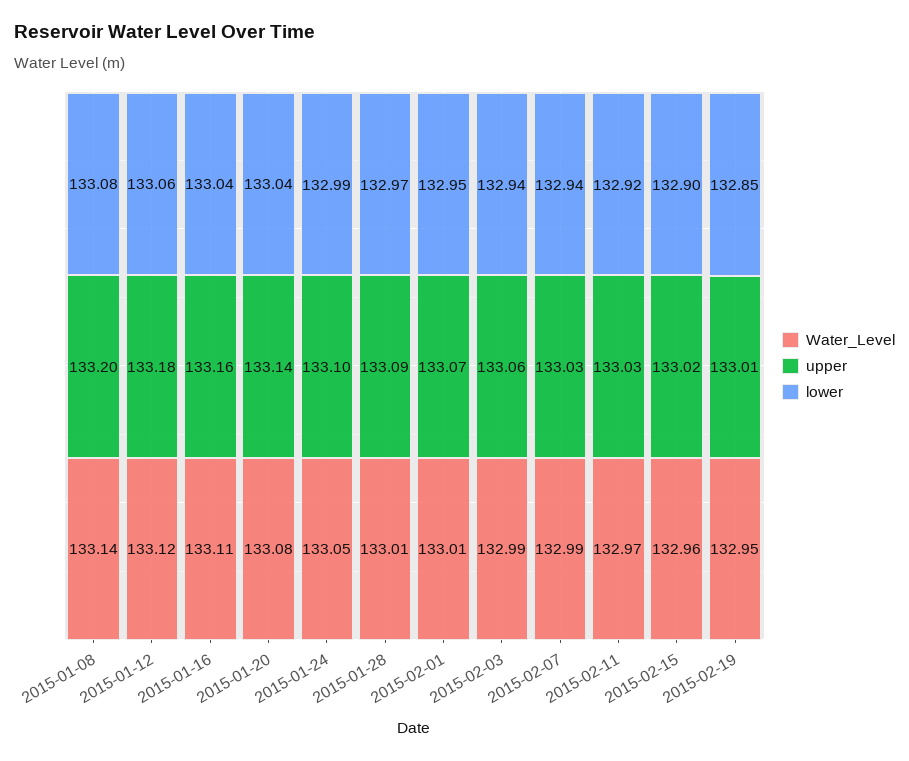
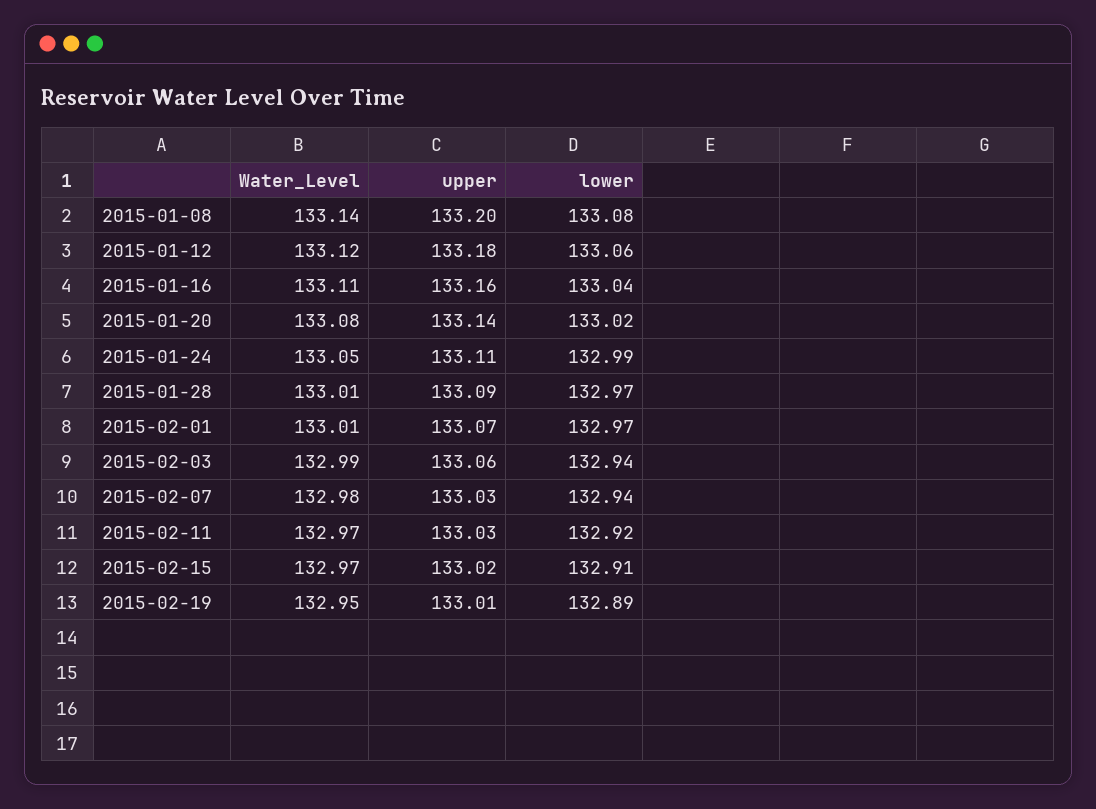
lower, 2015-01-20: 133.04 -> 133.02
upper, 2015-01-24: 133.1 -> 133.11
lower, 2015-02-01: 132.95 -> 132.97
Water_Level, 2015-02-07: 132.99 -> 132.98
Water_Level, 2015-02-15: 132.96 -> 132.97
lower, 2015-02-15: 132.9 -> 132.91
lower, 2015-02-19: 132.85 -> 132.89

